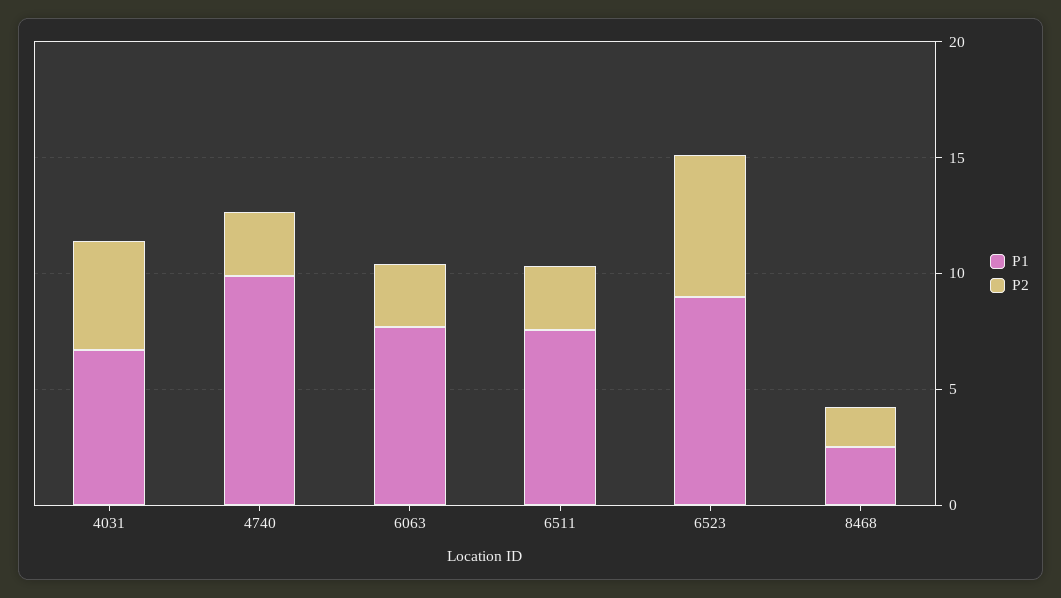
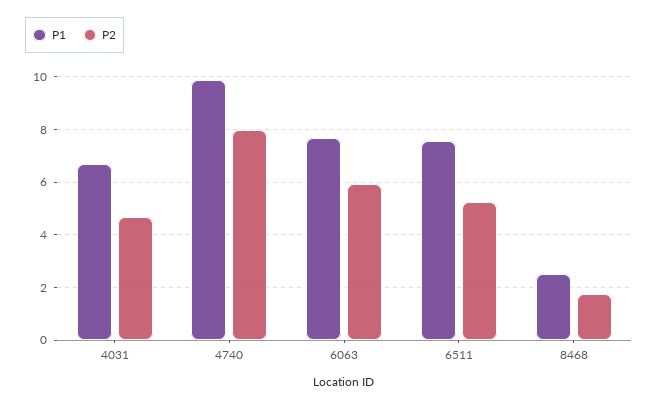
P2, 4740: 3 -> 8
P2, 6063: 3 -> 6
P2, 6511: 3 -> 5.25
P1, 6523: 9 -> none
P2, 6523: 6 -> none

